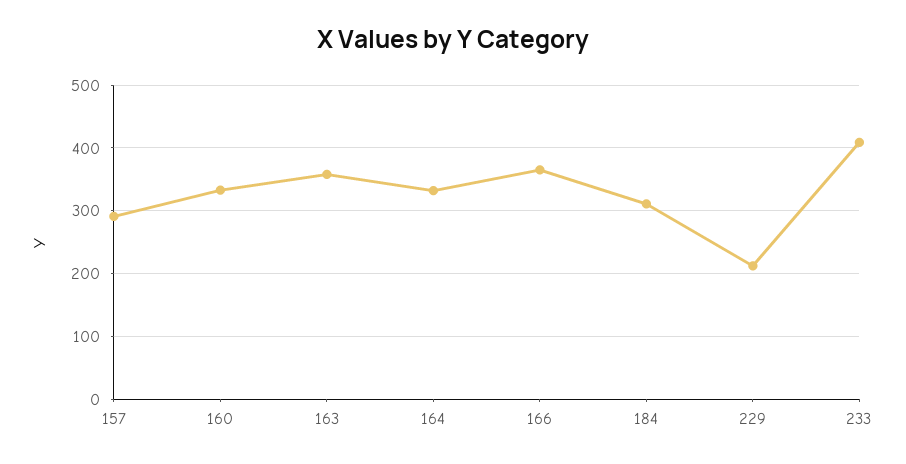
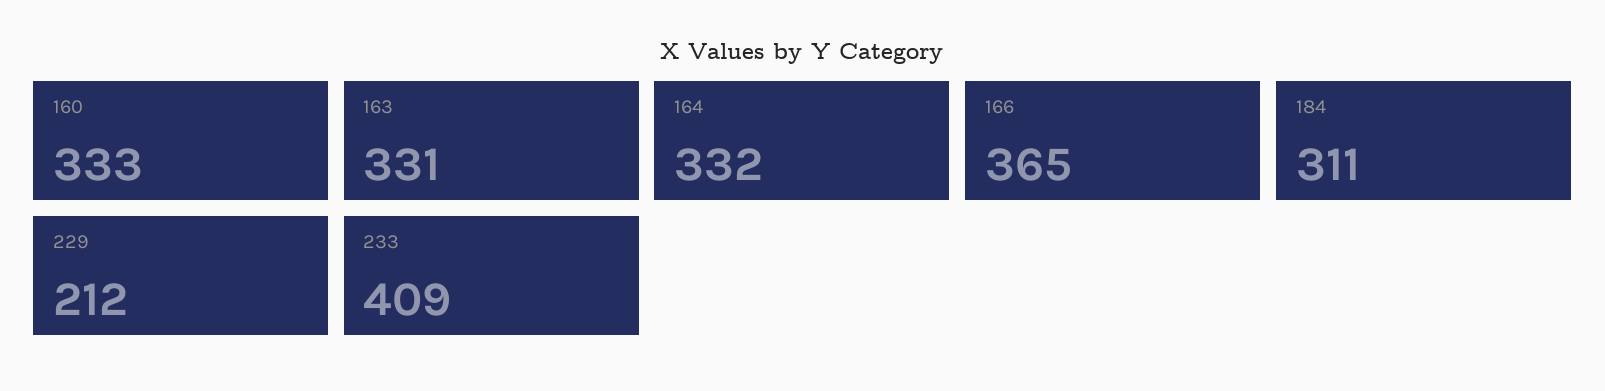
157: 290 -> none
163: 360 -> 331

